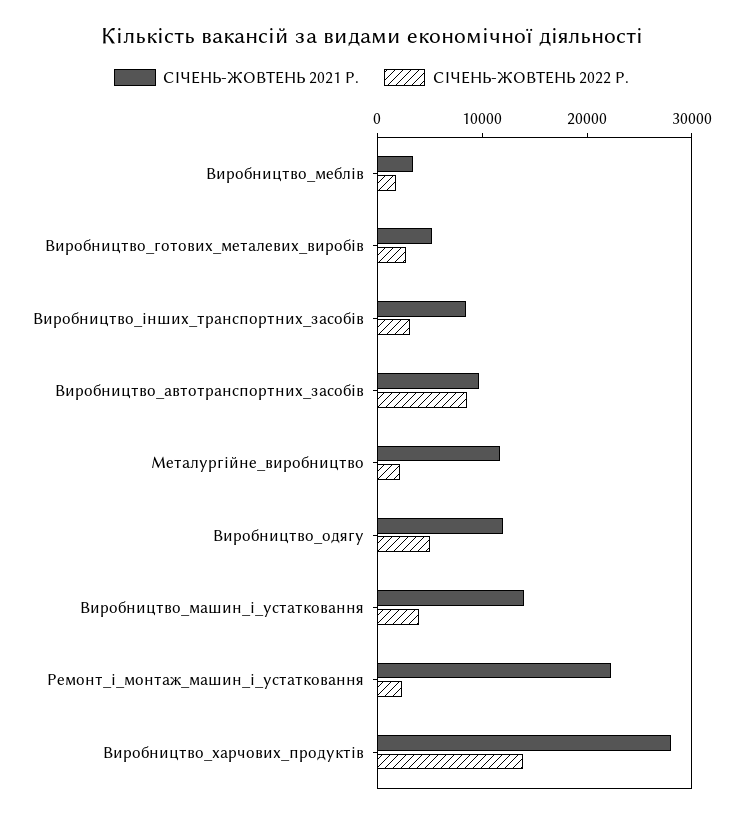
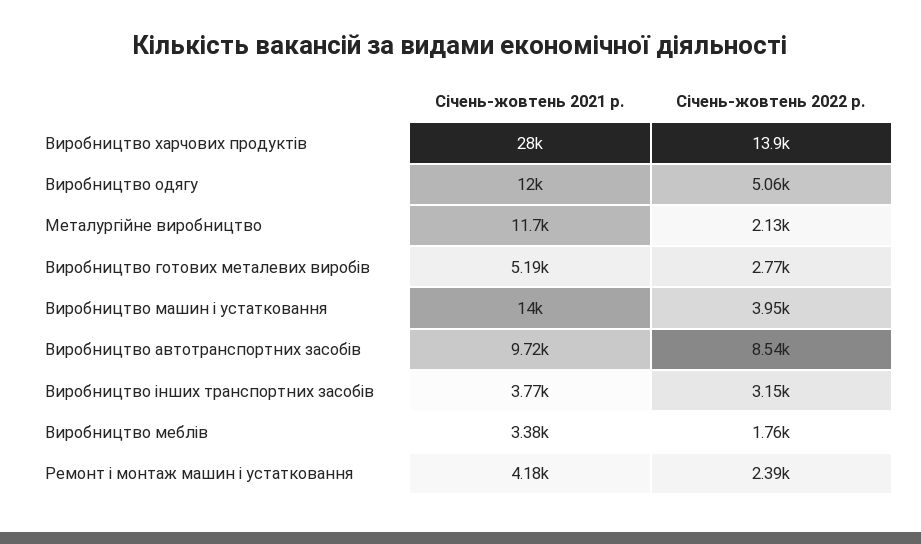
СІЧЕНЬ-ЖОВТЕНЬ 2021 Р., Виробництво_інших_транспортних_засобів: 8000 -> 3770
СІЧЕНЬ-ЖОВТЕНЬ 2021 Р., Ремонт_і_монтаж_машин_і_устатковання: 22000 -> 4180

